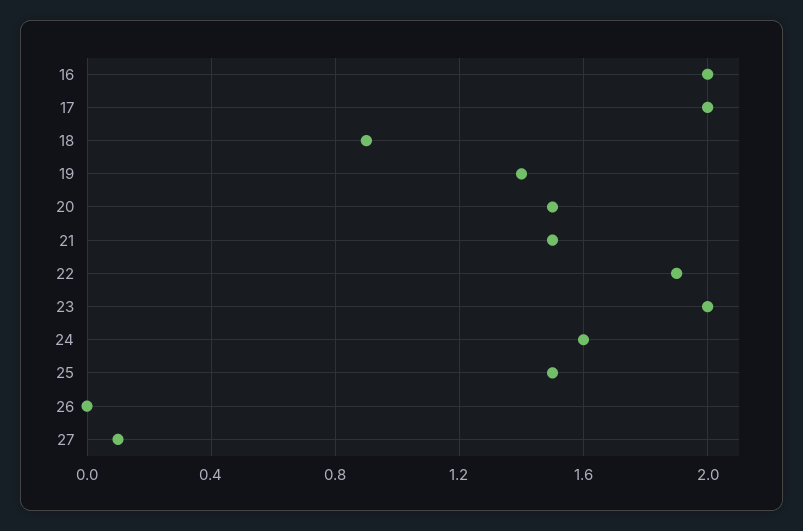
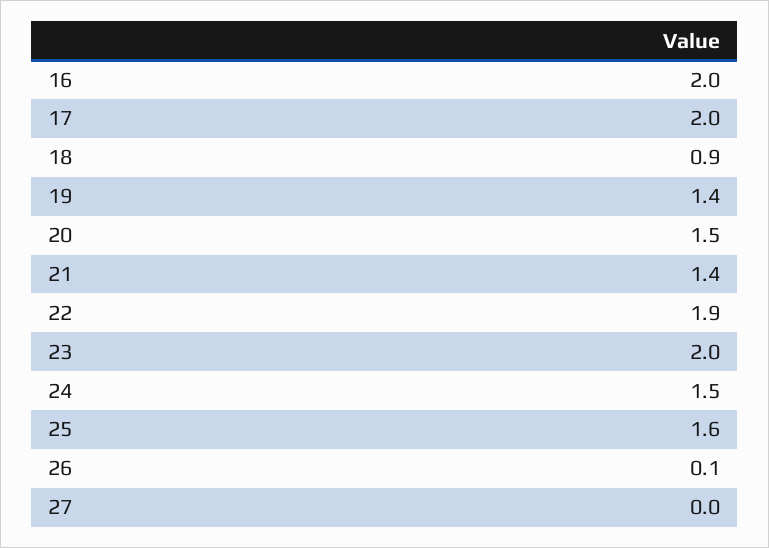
21: 1.5 -> 1.4
24: 1.6 -> 1.5
25: 1.5 -> 1.6
26: 0 -> 0.1
27: 0.1 -> 0

